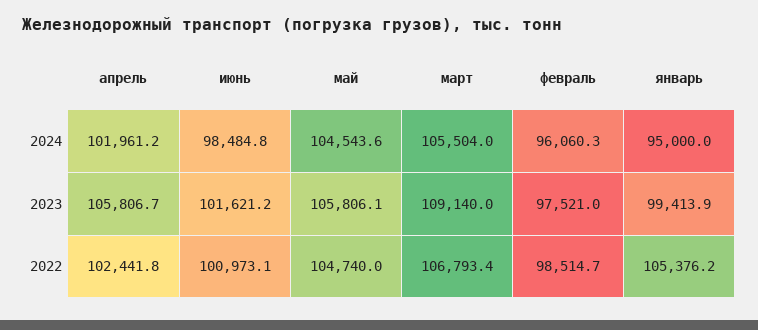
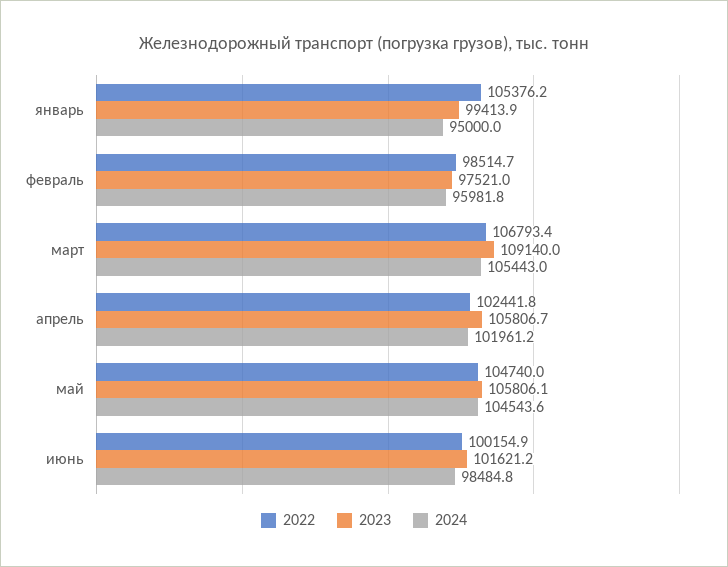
2024, март: 105504 -> 105443
2024, февраль: 96060.3 -> 95981.8
2022, июнь: 100973.1 -> 100154.9

